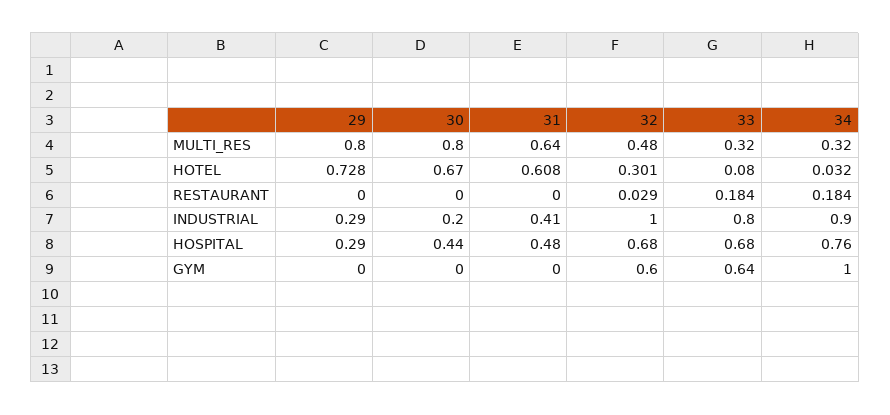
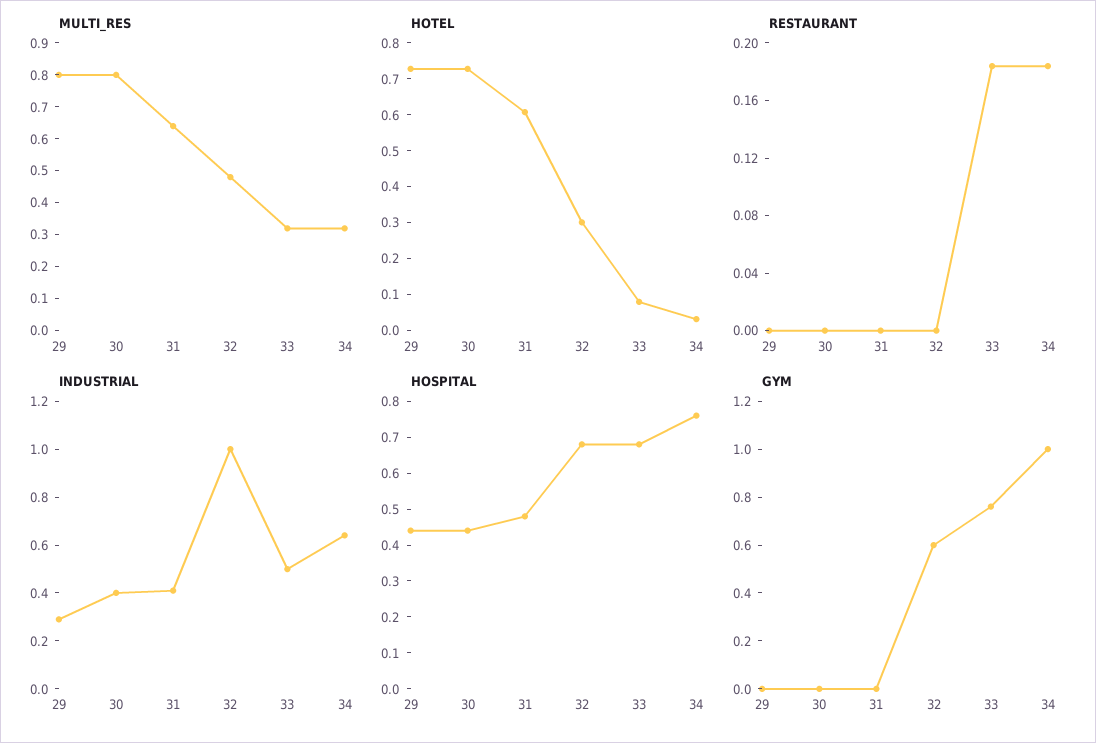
HOTEL, 30: 0.67 -> 0.725
RESTAURANT, 32: 0.029 -> 0
INDUSTRIAL, 30: 0.2 -> 0.4
INDUSTRIAL, 33: 0.8 -> 0.5
INDUSTRIAL, 34: 0.9 -> 0.65
HOSPITAL, 29: 0.29 -> 0.45
GYM, 33: 0.64 -> 0.75

